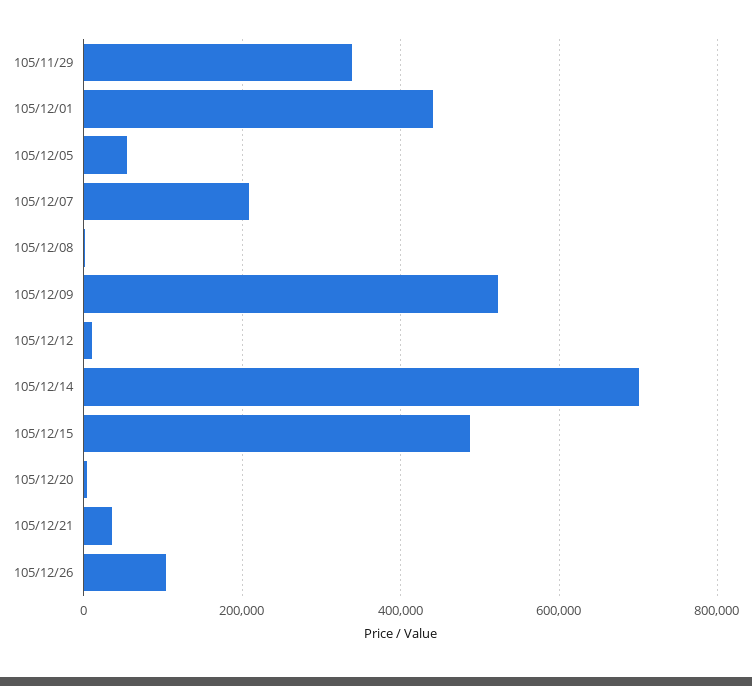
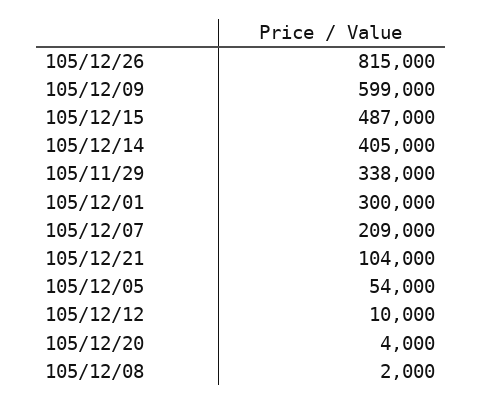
105/12/01: 440000 -> 300000
105/12/09: 520000 -> 599000
105/12/14: 700000 -> 405000
105/12/21: 40000 -> 104000
105/12/26: 100000 -> 815000

